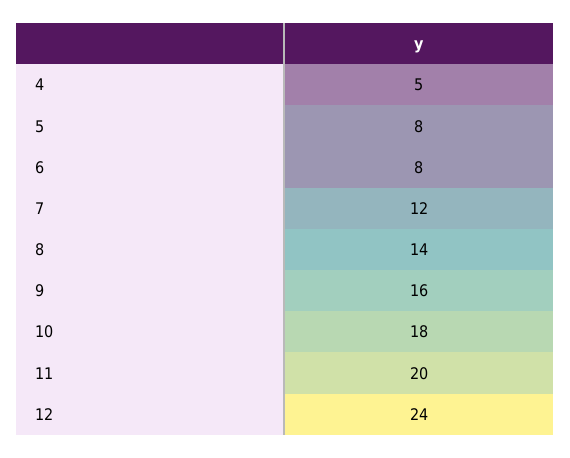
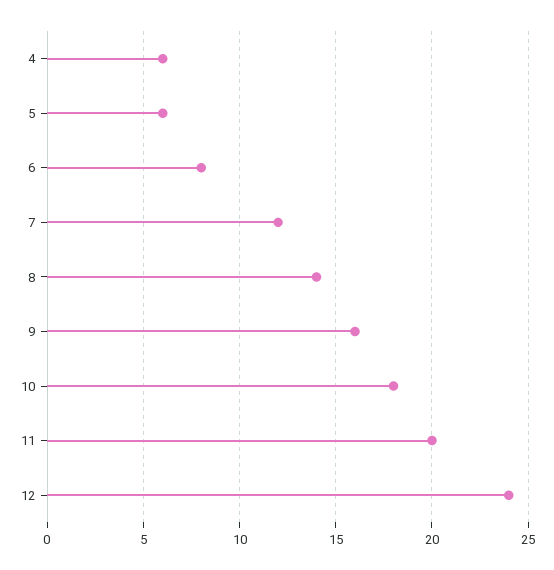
4: 5 -> 6
5: 8 -> 6

